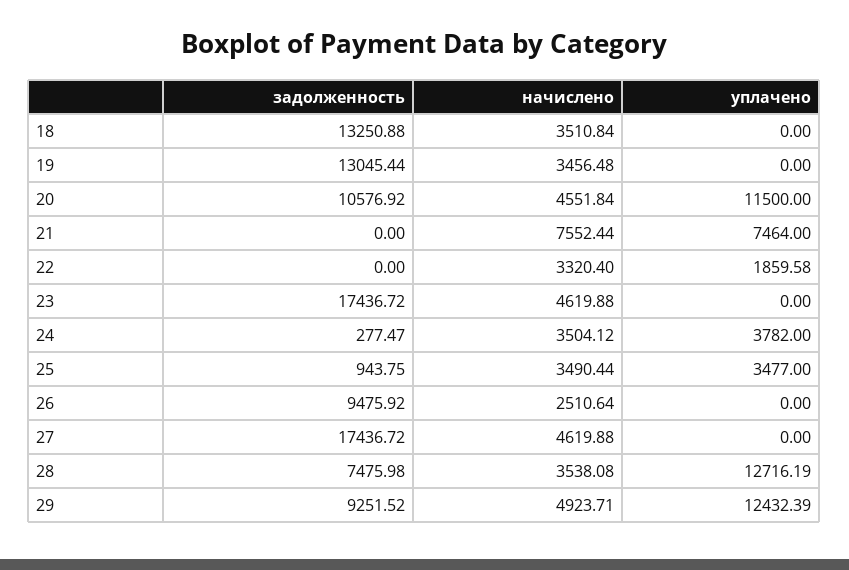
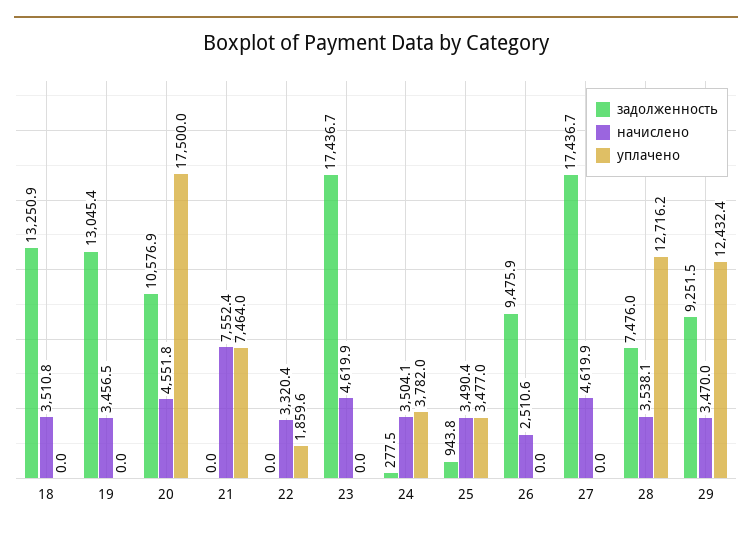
уплачено, 20: 11500 -> 17500
начислено, 29: 4923.71 -> 3470

